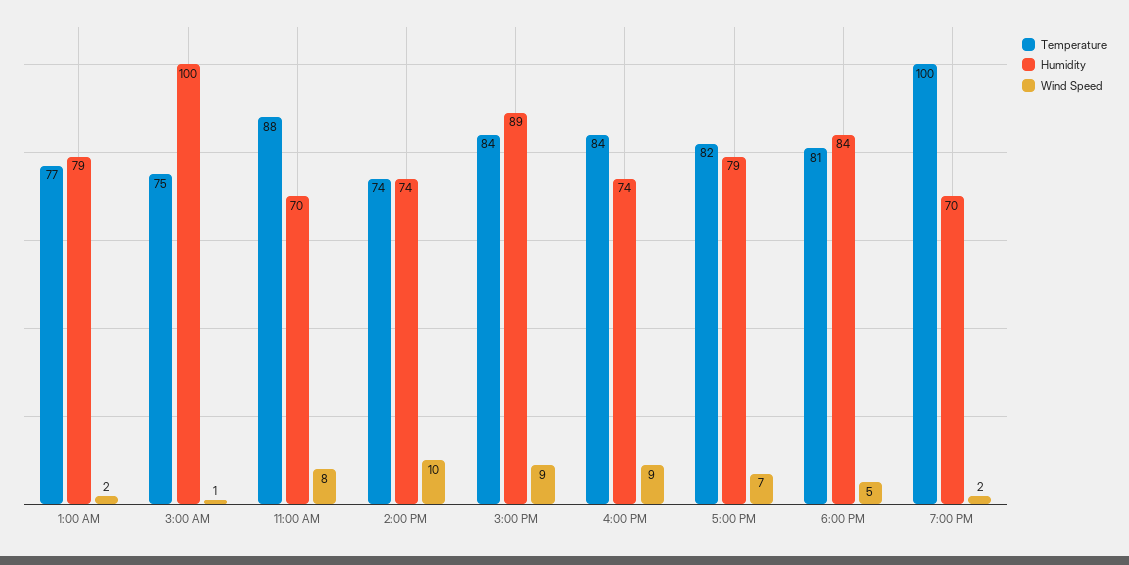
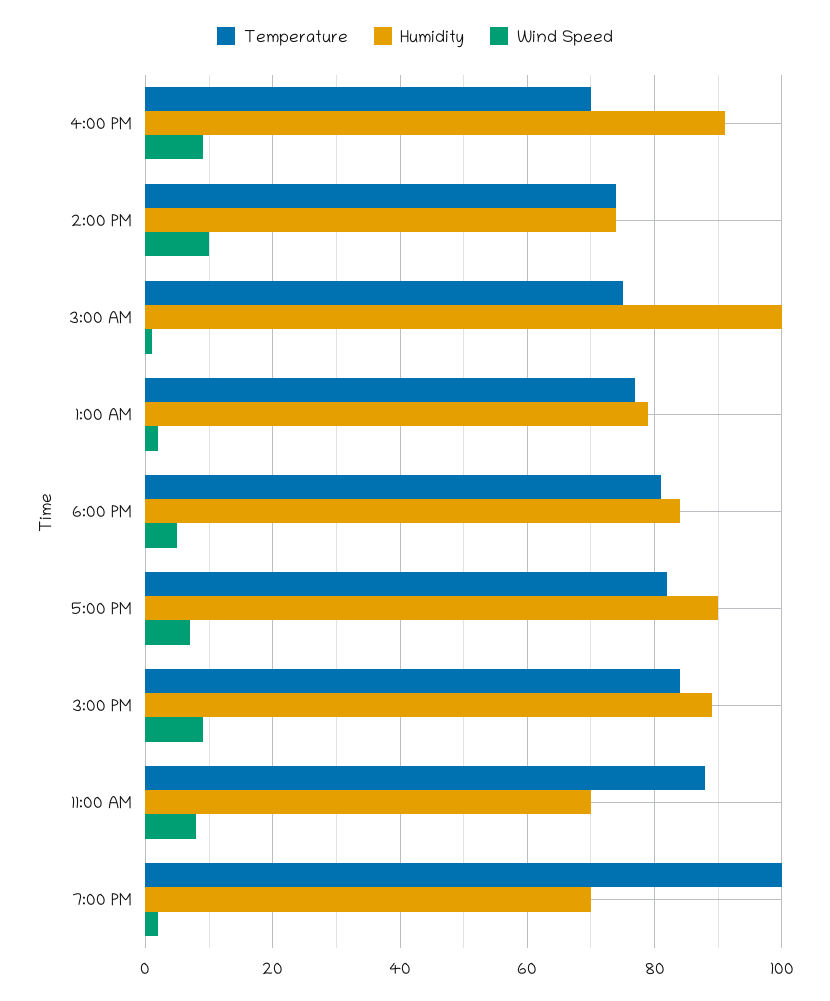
Temperature, 4:00 PM: 84 -> 70
Humidity, 4:00 PM: 74 -> 90
Humidity, 5:00 PM: 79 -> 90

